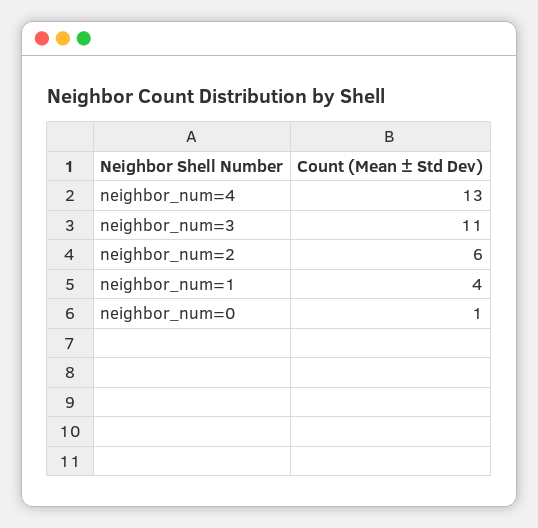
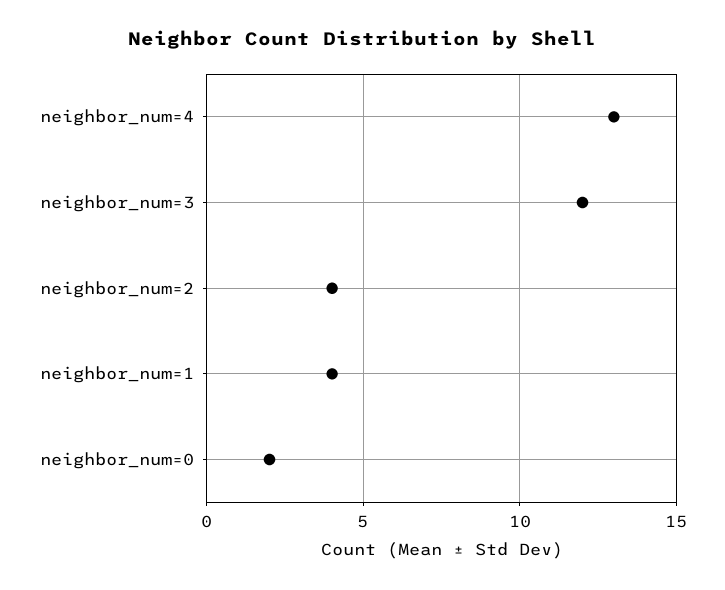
neighbor_num=3: 11 -> 12
neighbor_num=2: 6 -> 4
neighbor_num=0: 1 -> 2

